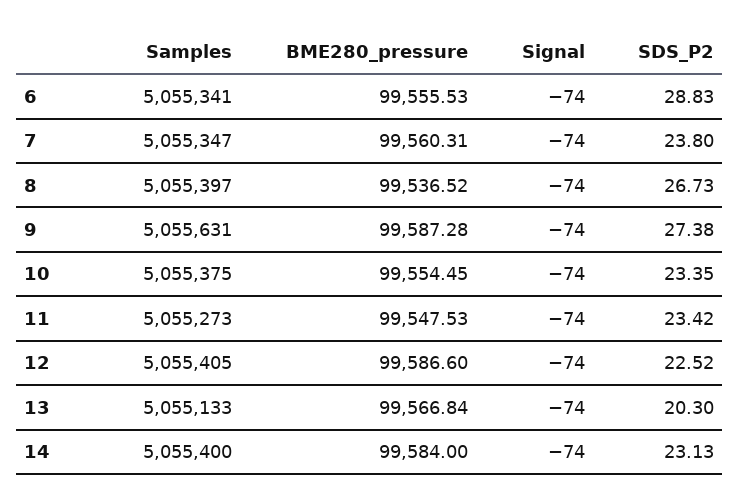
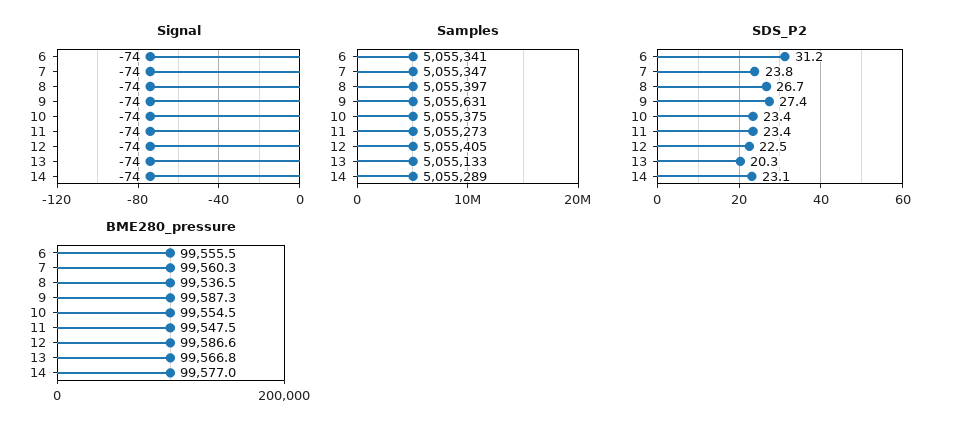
SDS_P2, 6: 28.83 -> 31.2
Samples, 14: 5055400 -> 5055289
BME280_pressure, 14: 99584 -> 99577

